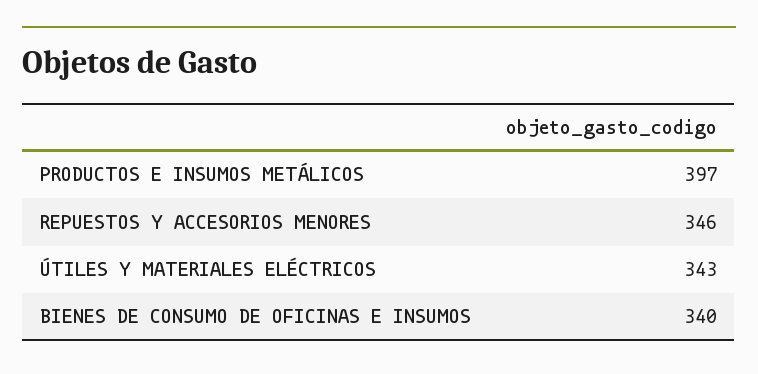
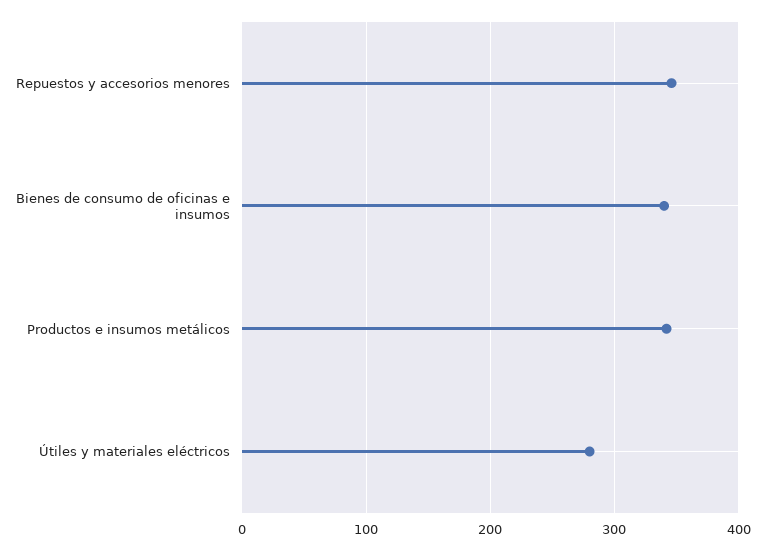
PRODUCTOS E INSUMOS METÁLICOS: 397 -> 340
ÚTILES Y MATERIALES ELÉCTRICOS: 343 -> 280

